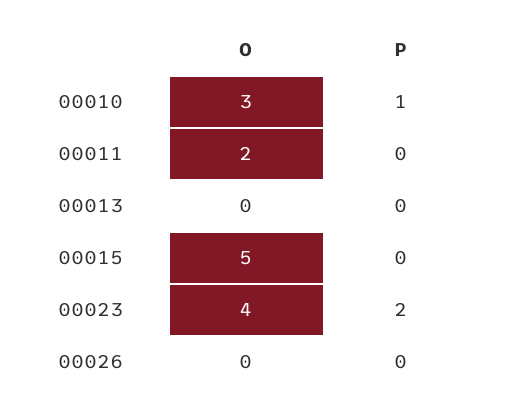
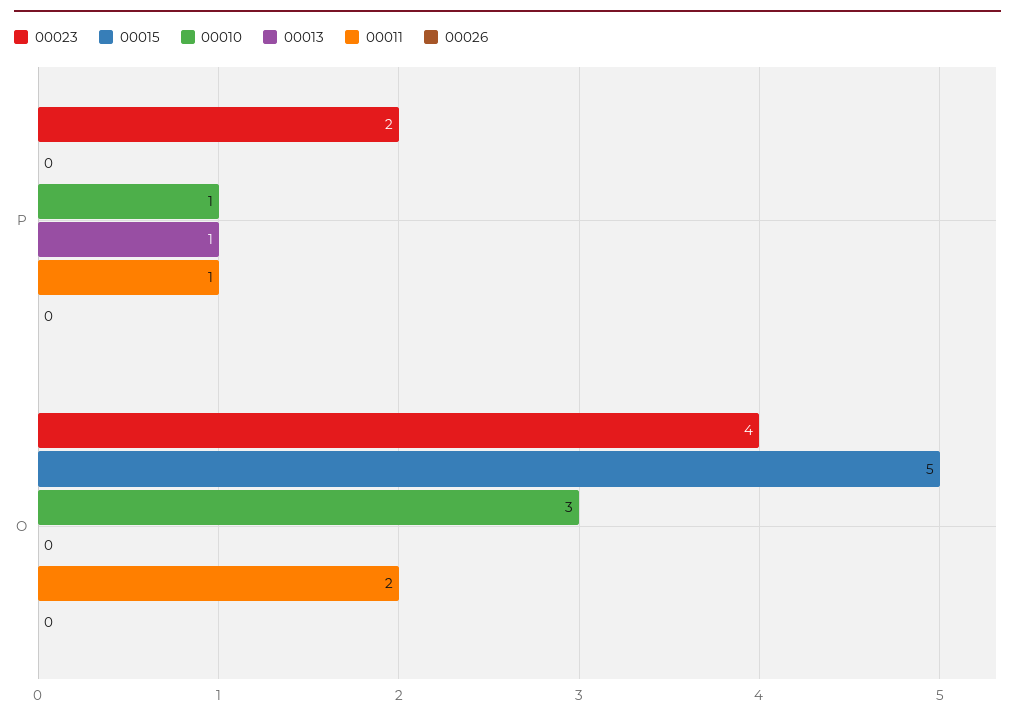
00011, P: 0 -> 1
00013, P: 0 -> 1

